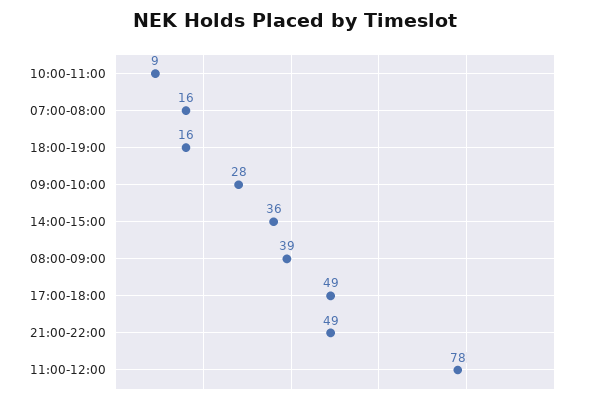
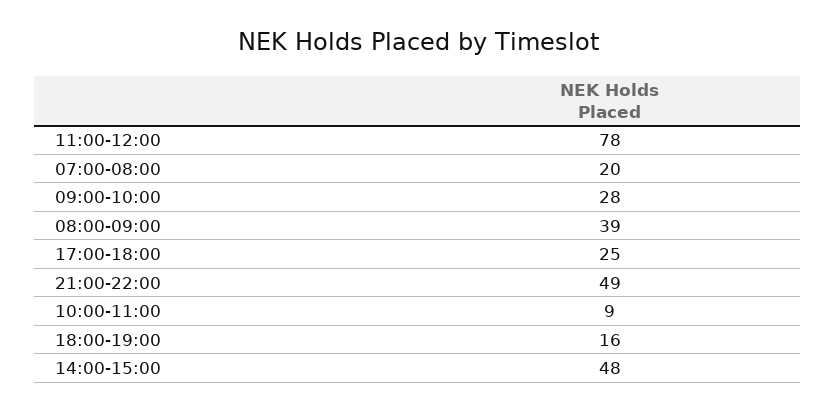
07:00-08:00: 16 -> 20
14:00-15:00: 36 -> 48
17:00-18:00: 49 -> 25

